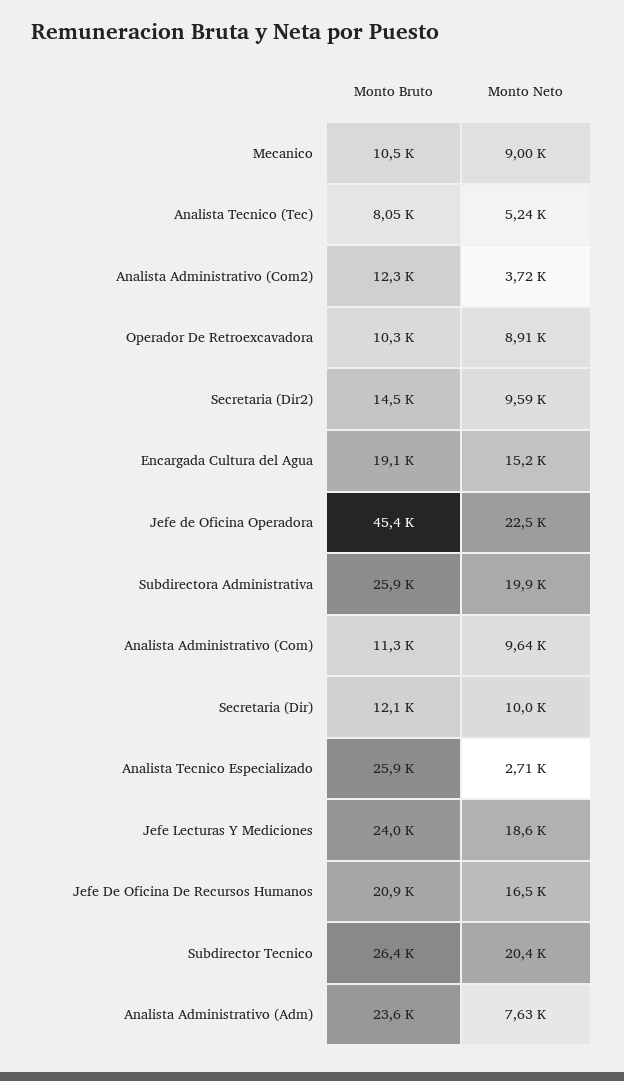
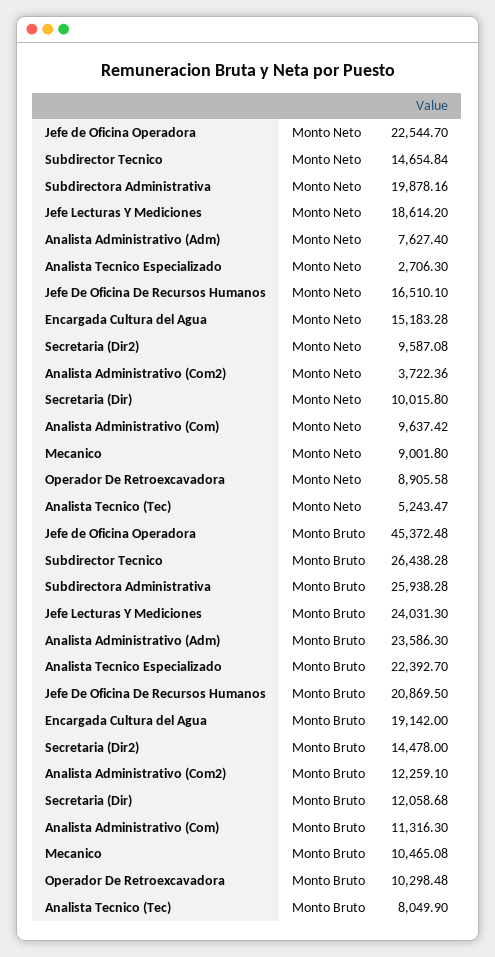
Monto Bruto, Analista Tecnico Especializado: 25900 -> 22392.7
Monto Neto, Subdirector Tecnico: 20400 -> 14654.84

